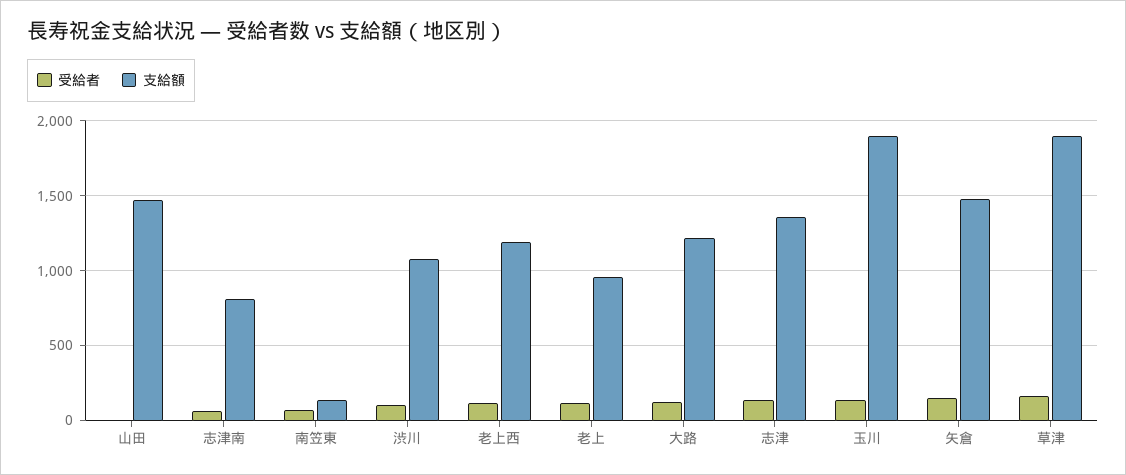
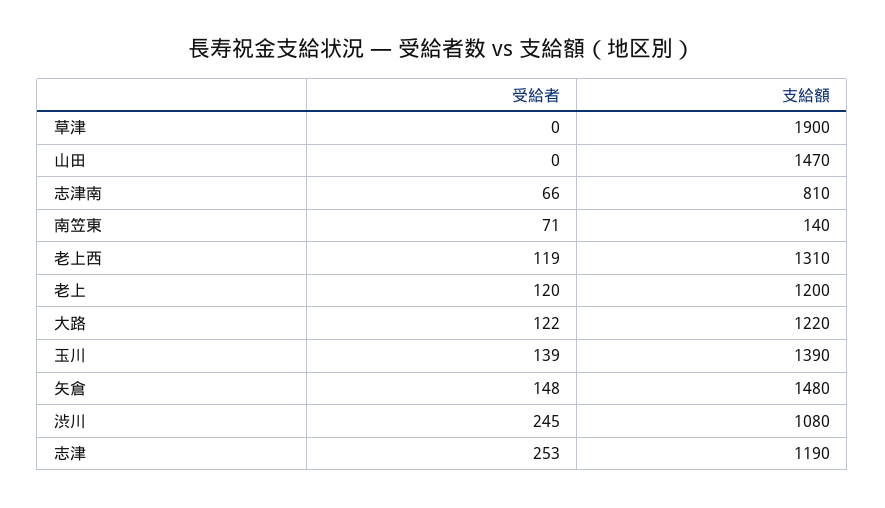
受給者, 渋川: 100 -> 245
支給額, 老上西: 1200 -> 1310
支給額, 老上: 950 -> 1200
受給者, 志津: 150 -> 253
支給額, 志津: 1350 -> 1190
支給額, 玉川: 1900 -> 1390
受給者, 草津: 150 -> 0

